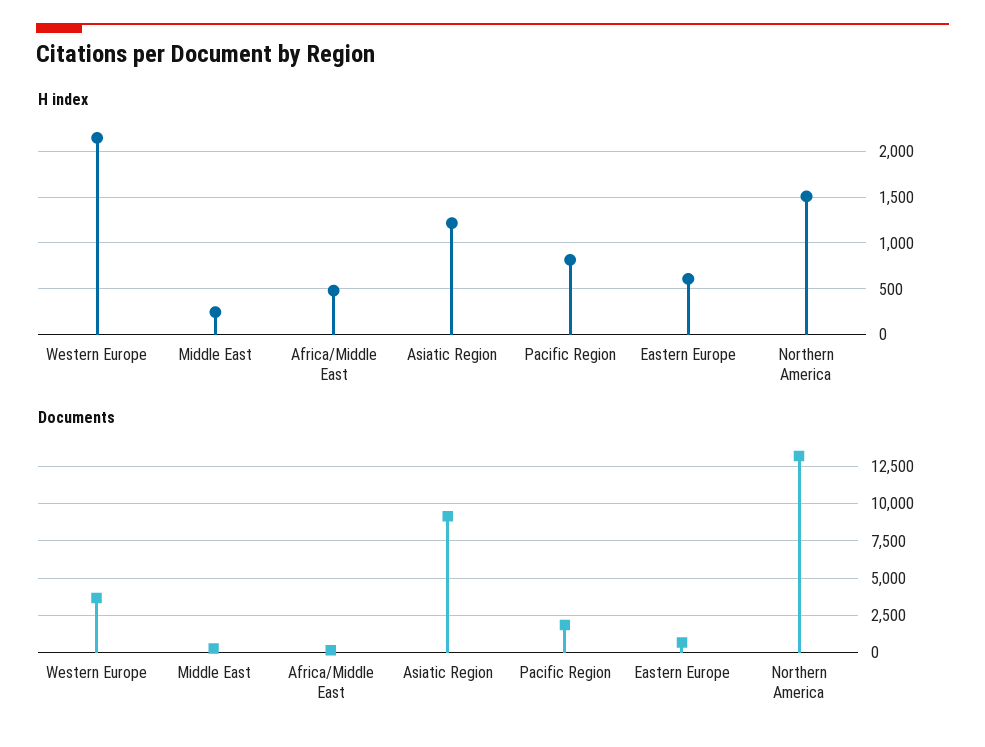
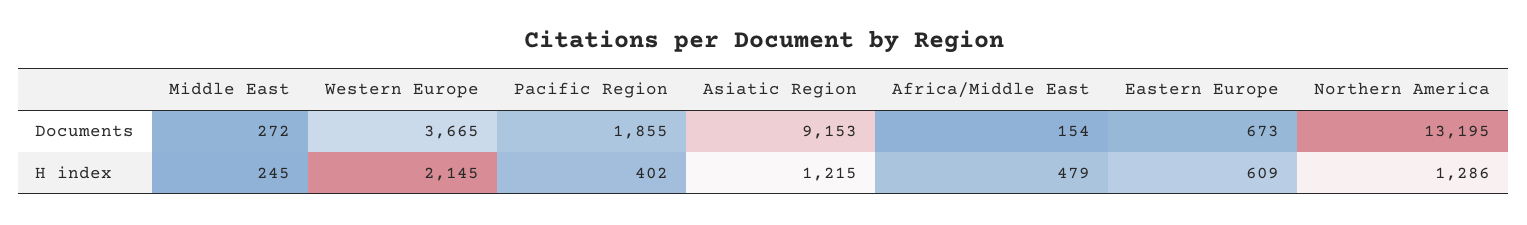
H index, Pacific Region: 800 -> 402
H index, Northern America: 1500 -> 1286

